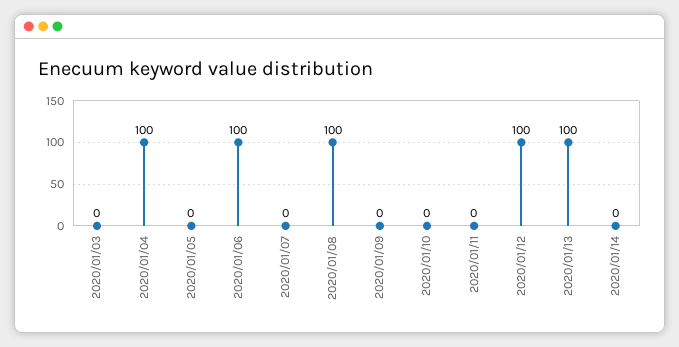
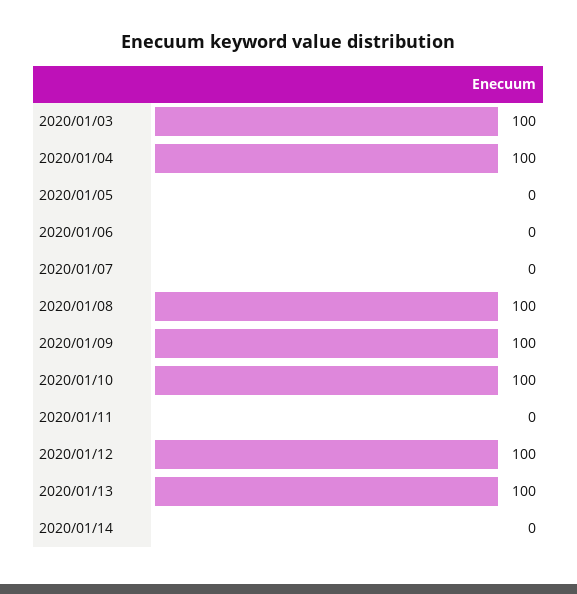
2020/01/03: 0 -> 100
2020/01/06: 100 -> 0
2020/01/09: 0 -> 100
2020/01/10: 0 -> 100

